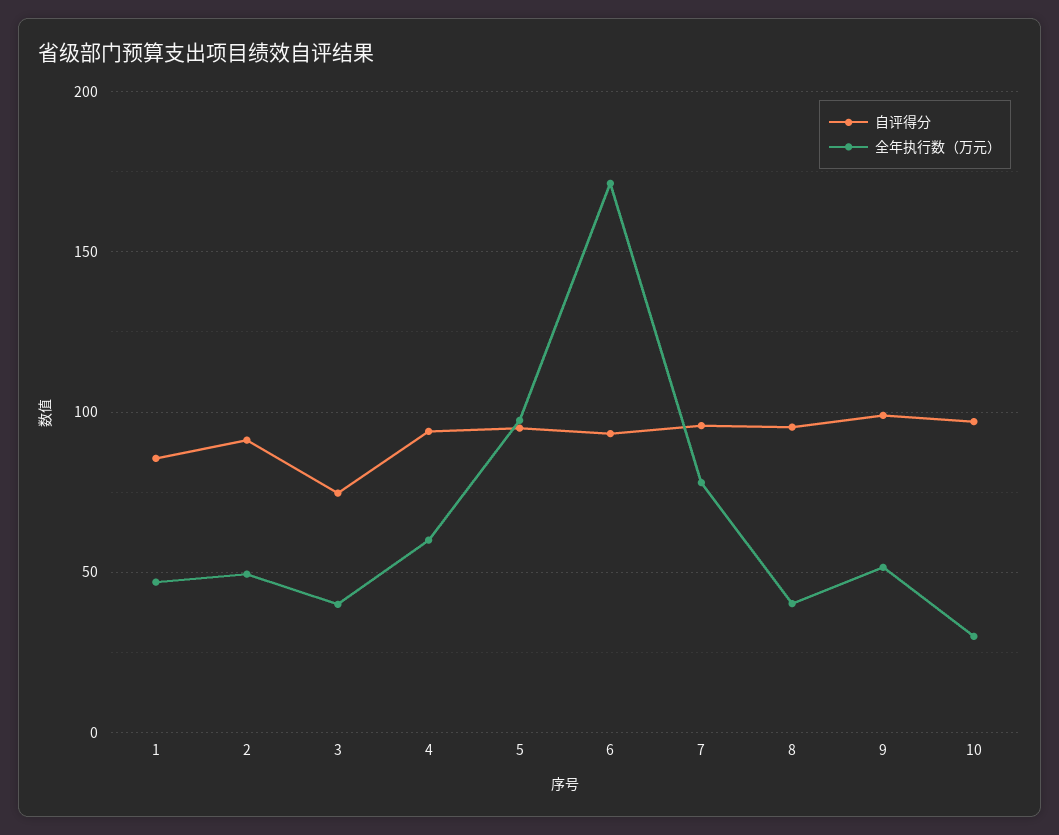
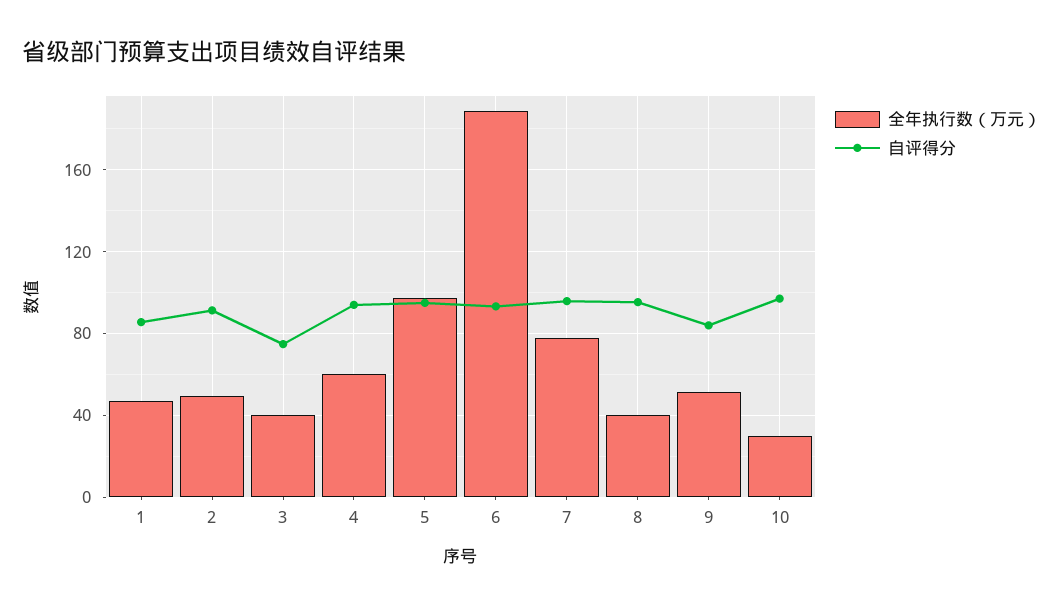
全年执行数（万元）, 6: 170 -> 190
自评得分, 9: 100 -> 85

